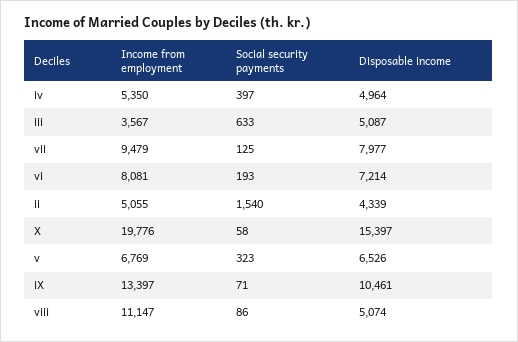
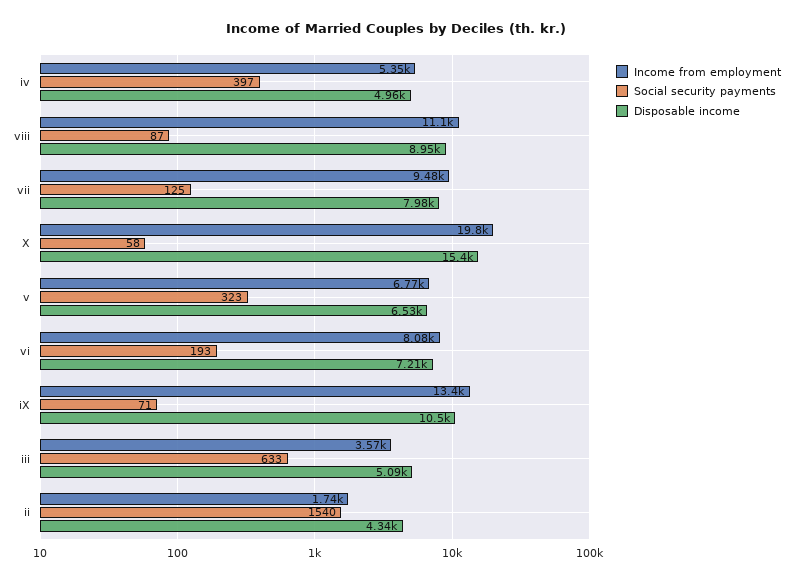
Income from employment, ii: 5055 -> 1740
Social security payments, viii: 86 -> 87
Disposable income, viii: 5074 -> 8950

